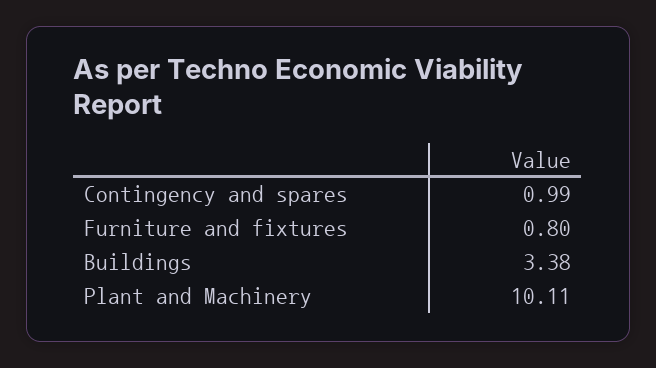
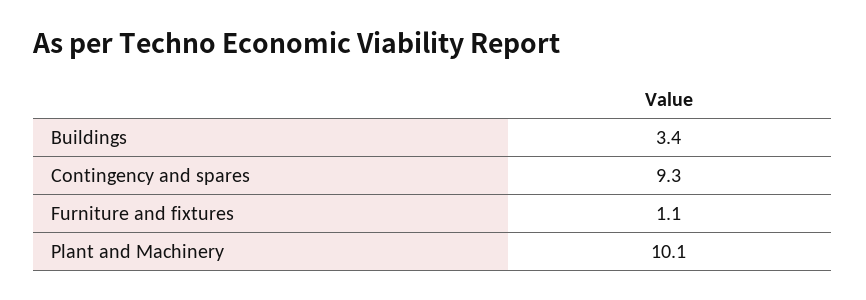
Contingency and spares: 0.99 -> 9.3
Furniture and fixtures: 0.8 -> 1.1

